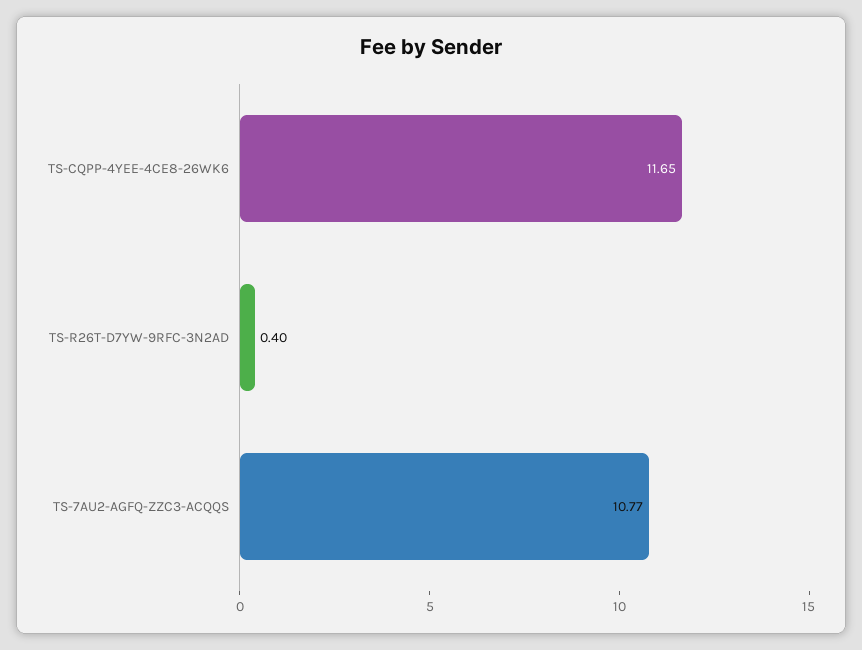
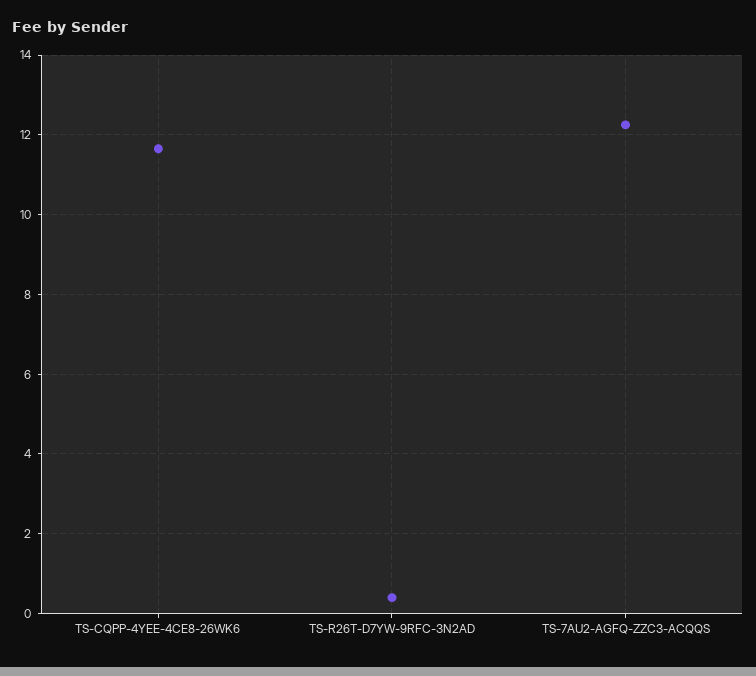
TS-7AU2-AGFQ-ZZC3-ACQQS: 10.77 -> 12.2

